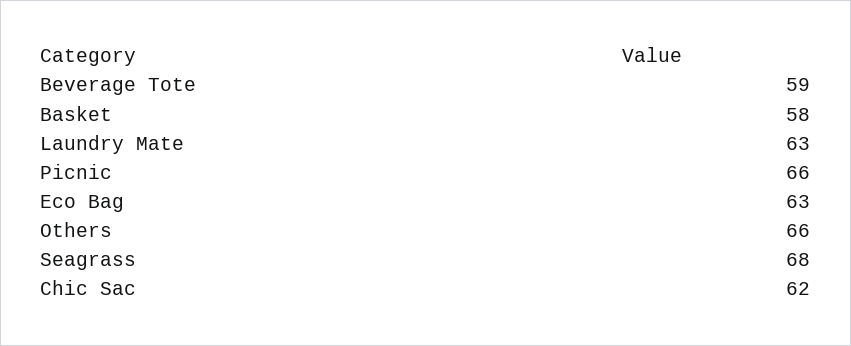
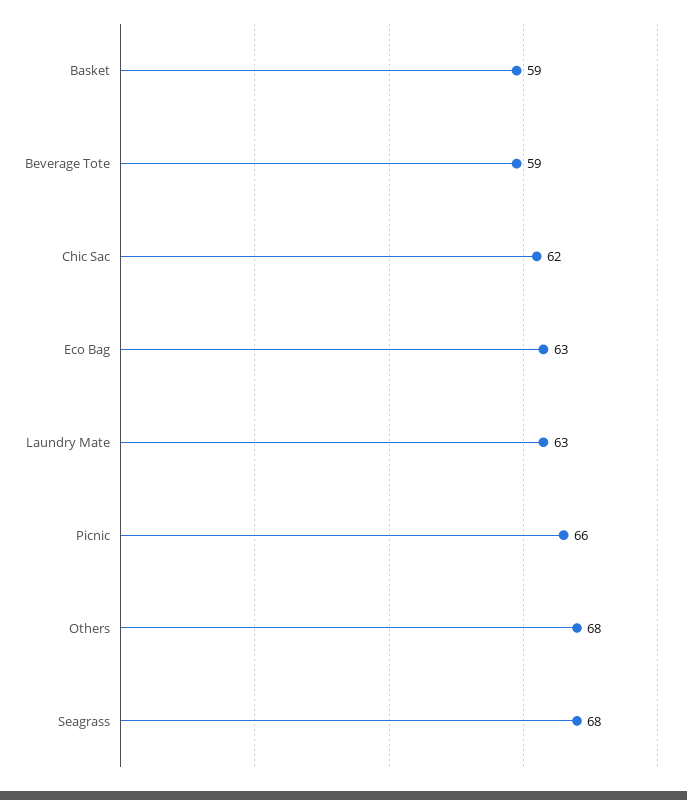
Basket: 58 -> 59
Others: 66 -> 68

